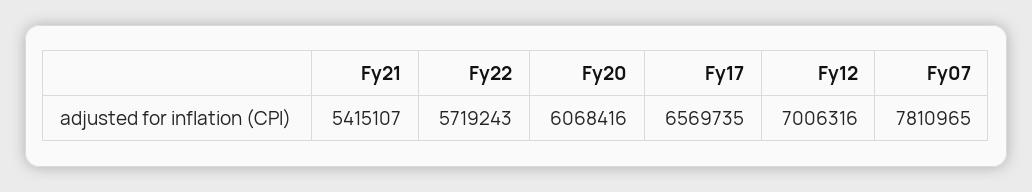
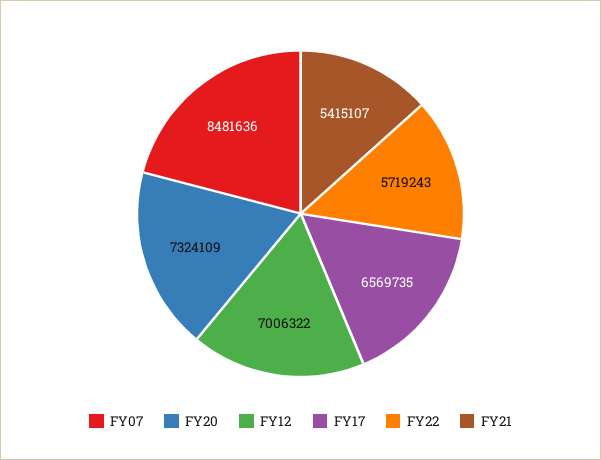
Fy20: 6068416 -> 7324109
Fy12: 7006316 -> 7006322
Fy07: 7810965 -> 8481636

